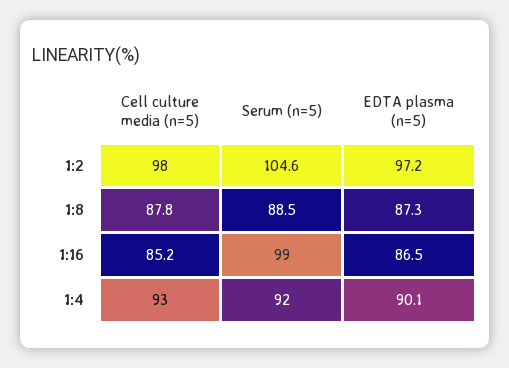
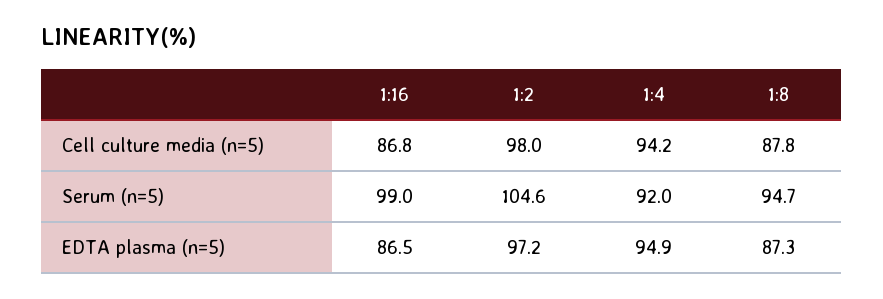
Serum (n=5), 1:8: 88.5 -> 94.7
Cell culture media (n=5), 1:16: 85.2 -> 86.8
Cell culture media (n=5), 1:4: 93 -> 94.2
EDTA plasma (n=5), 1:4: 90.1 -> 94.9

